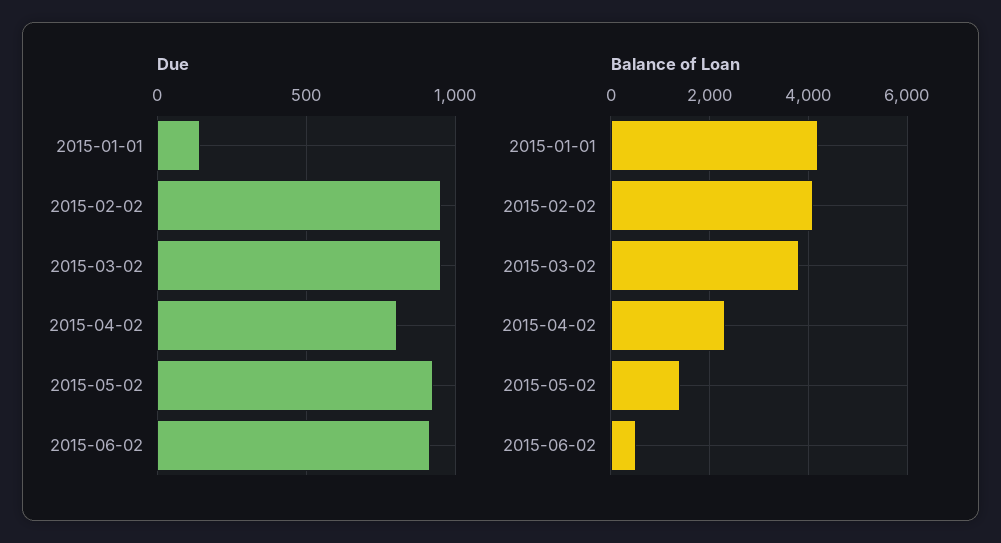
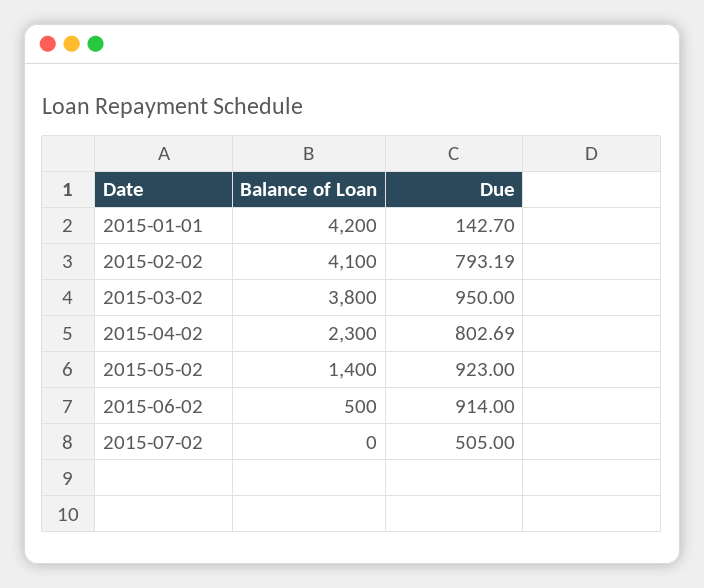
Due, 2015-02-02: 950 -> 793.19
Balance of Loan, 2015-07-02: none -> 0
Due, 2015-07-02: none -> 505

